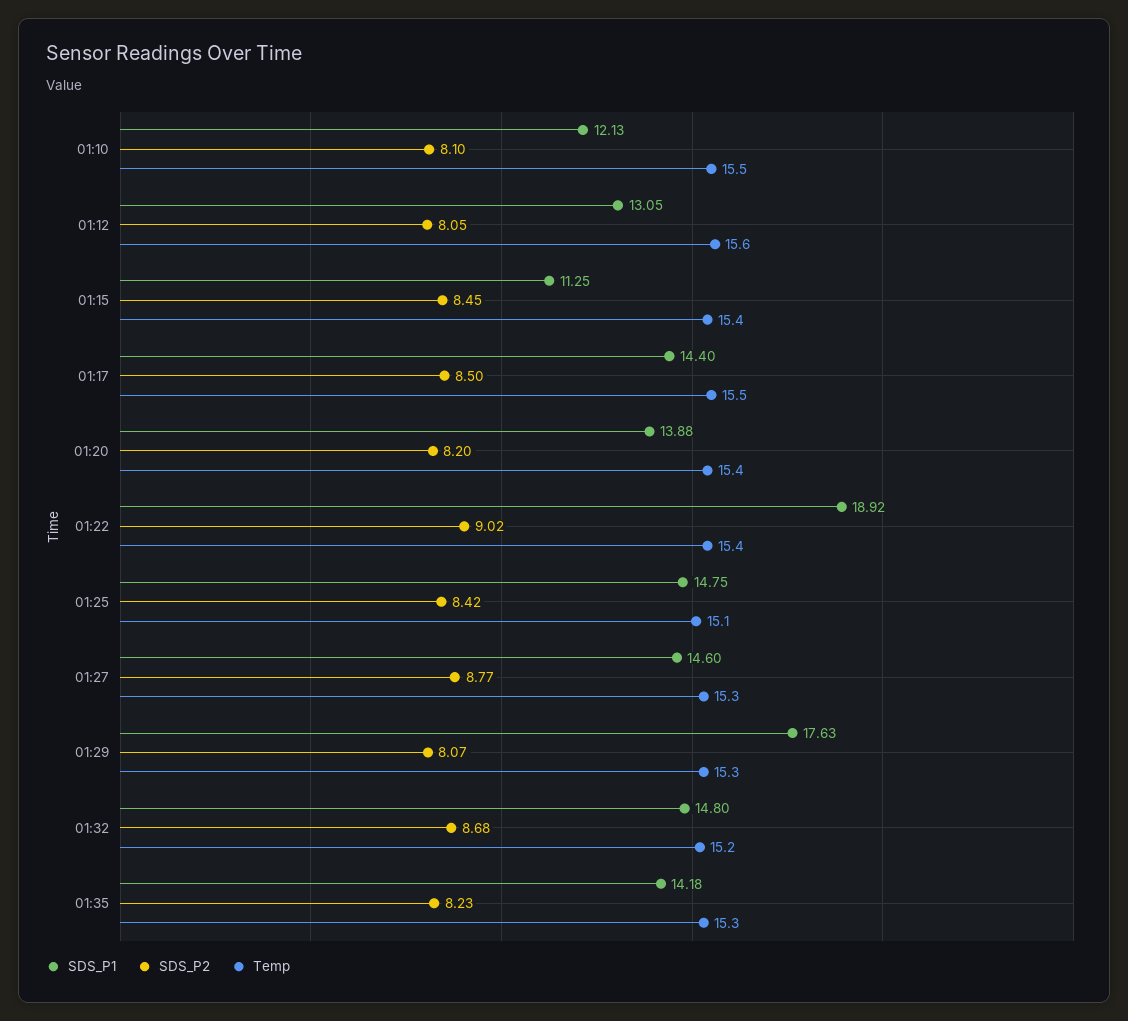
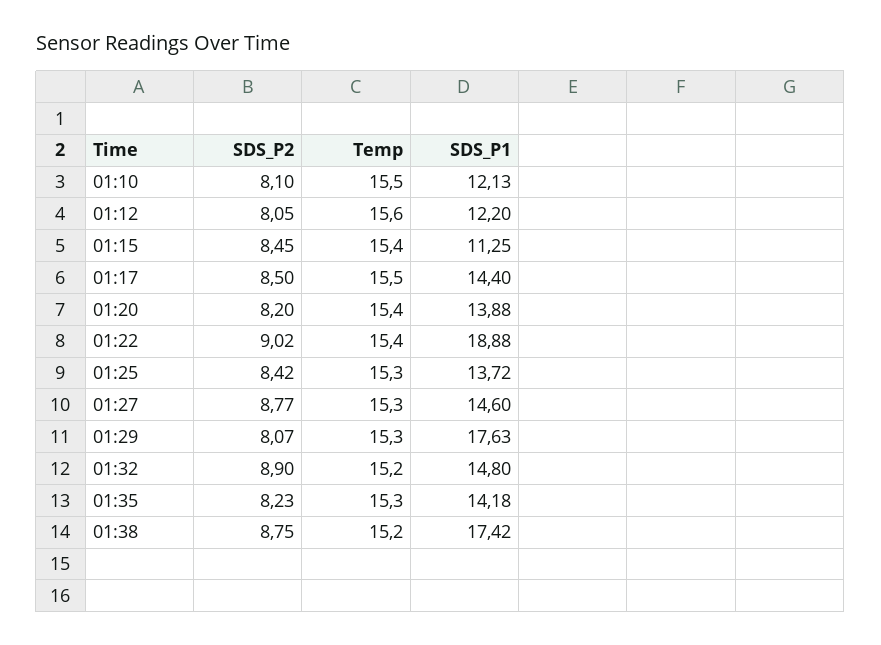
SDS_P1, 01:12: 13.05 -> 12.2
SDS_P1, 01:22: 18.92 -> 18.88
SDS_P1, 01:25: 14.75 -> 13.72
Temp, 01:25: 15.1 -> 15.3
SDS_P2, 01:32: 8.68 -> 8.9
SDS_P2, 01:38: none -> 8.75
Temp, 01:38: none -> 15.2
SDS_P1, 01:38: none -> 17.42

